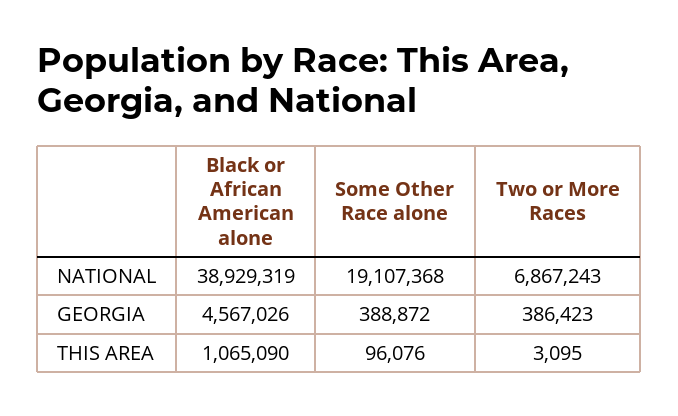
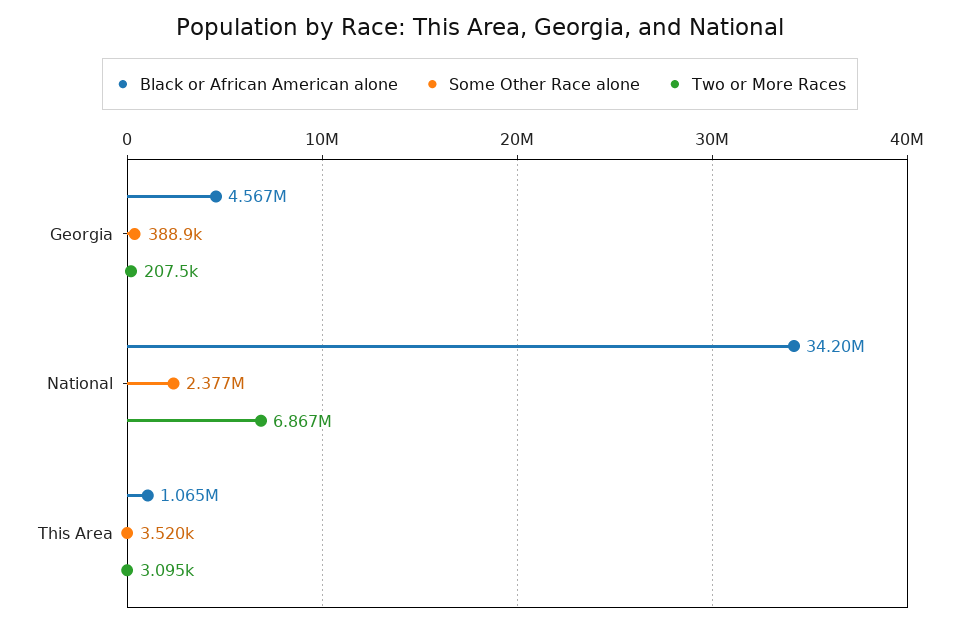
Black or African American alone, NATIONAL: 38929319 -> 34200000
Some Other Race alone, NATIONAL: 19107368 -> 2377000
Two or More Races, GEORGIA: 386423 -> 207500
Some Other Race alone, THIS AREA: 96076 -> 3520

